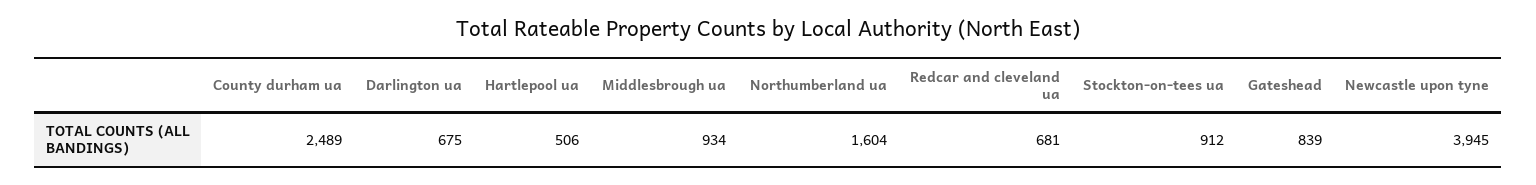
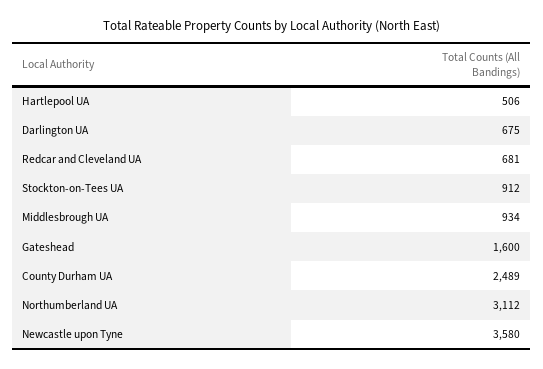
Northumberland ua: 1604 -> 3112
Gateshead: 839 -> 1600
Newcastle upon tyne: 3945 -> 3580

